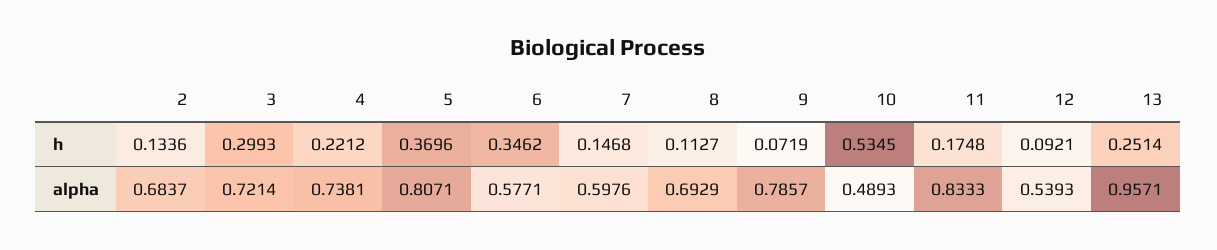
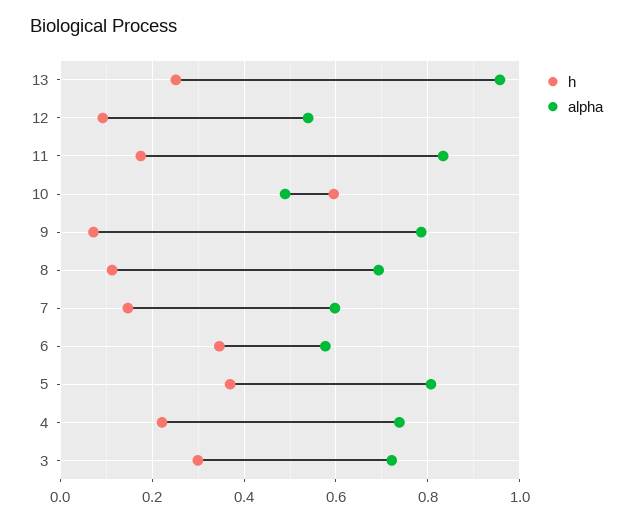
h, 2: 0.1336 -> none
h, 10: 0.5345 -> 0.6
alpha, 2: 0.6837 -> none

